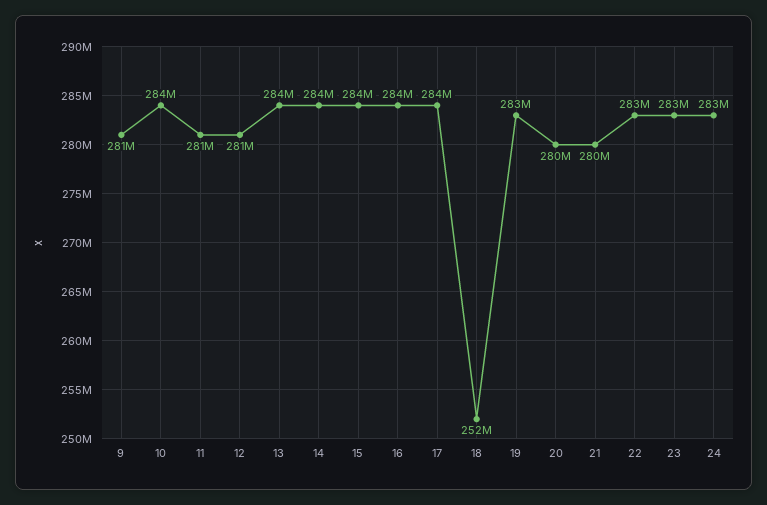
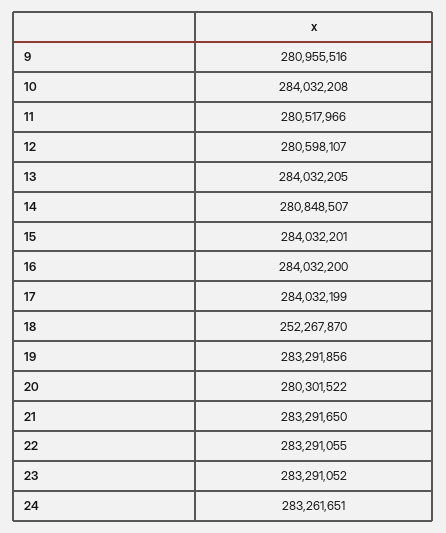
14: 284000000 -> 280848507
21: 280000000 -> 283291650

